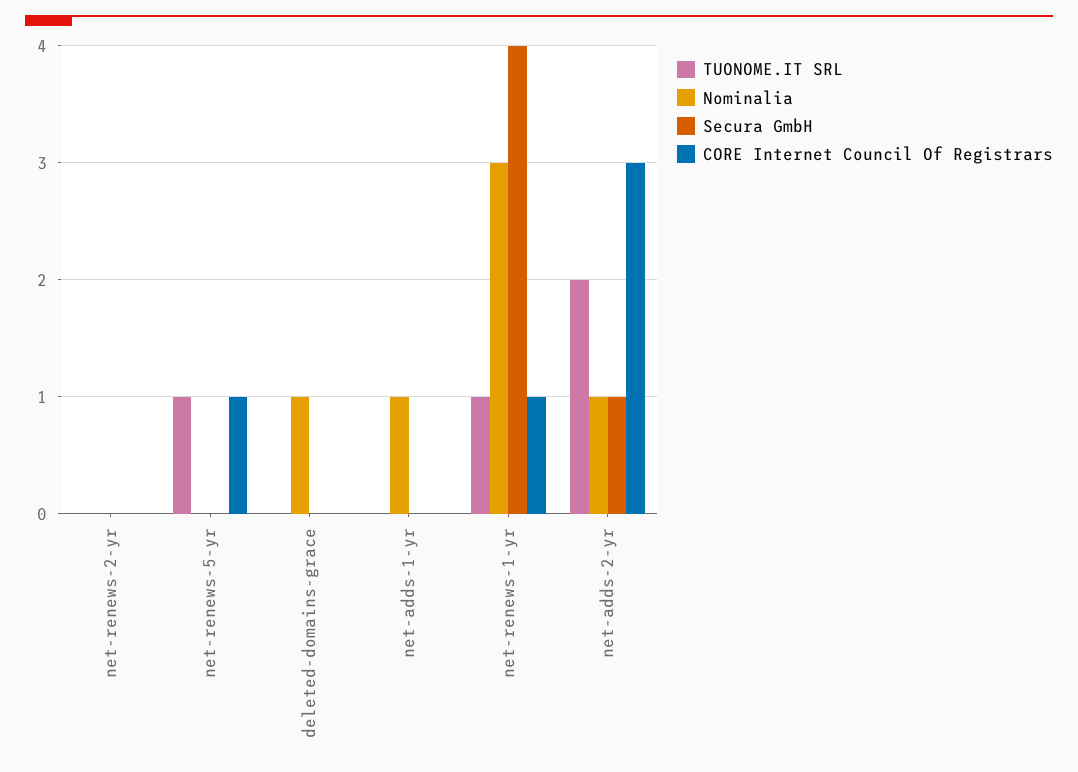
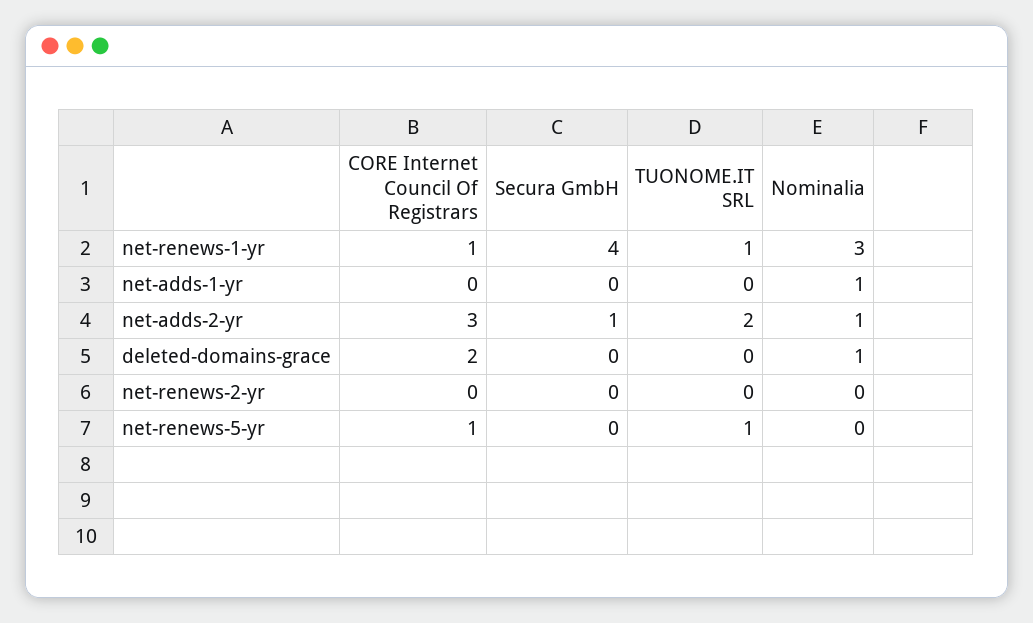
CORE Internet Council Of Registrars, deleted-domains-grace: 0 -> 2

